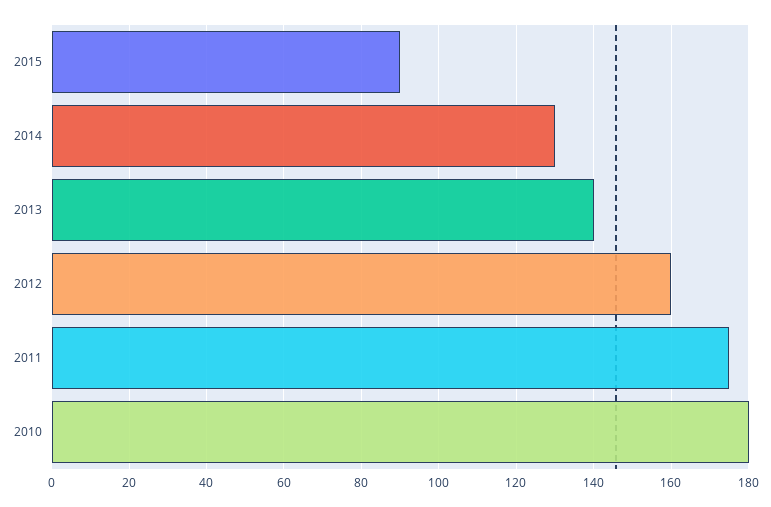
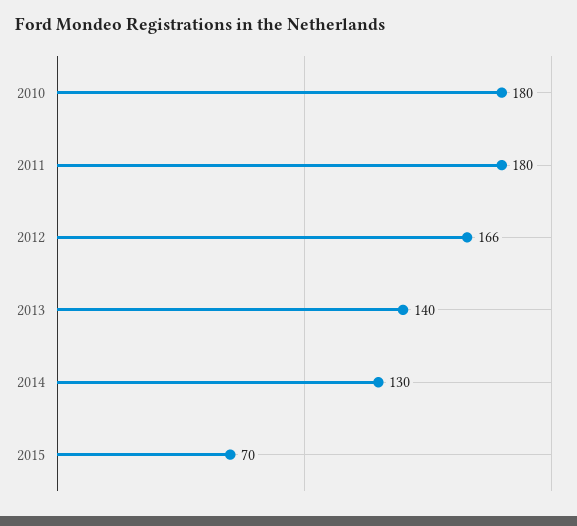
2015: 90 -> 70
2012: 160 -> 166
2011: 175 -> 180

